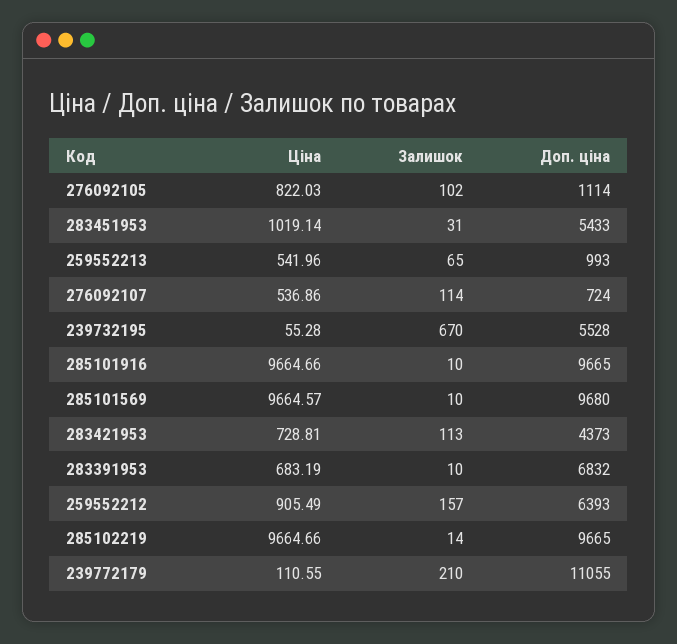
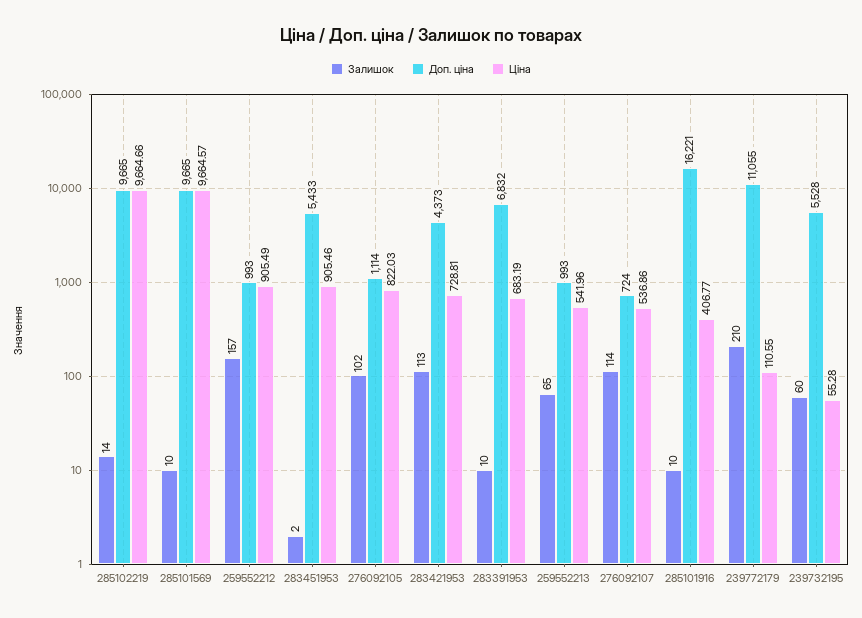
Ціна, 283451953: 1019.14 -> 905.46
Залишок, 283451953: 31 -> 2
Залишок, 239732195: 670 -> 60
Ціна, 285101916: 9664.66 -> 406.77
Доп. ціна, 285101916: 9665 -> 16221
Доп. ціна, 285101569: 9680 -> 9665
Доп. ціна, 259552212: 6393 -> 993

